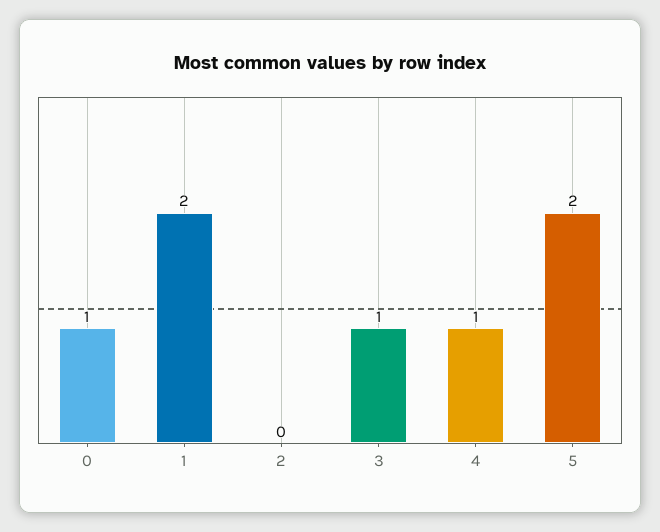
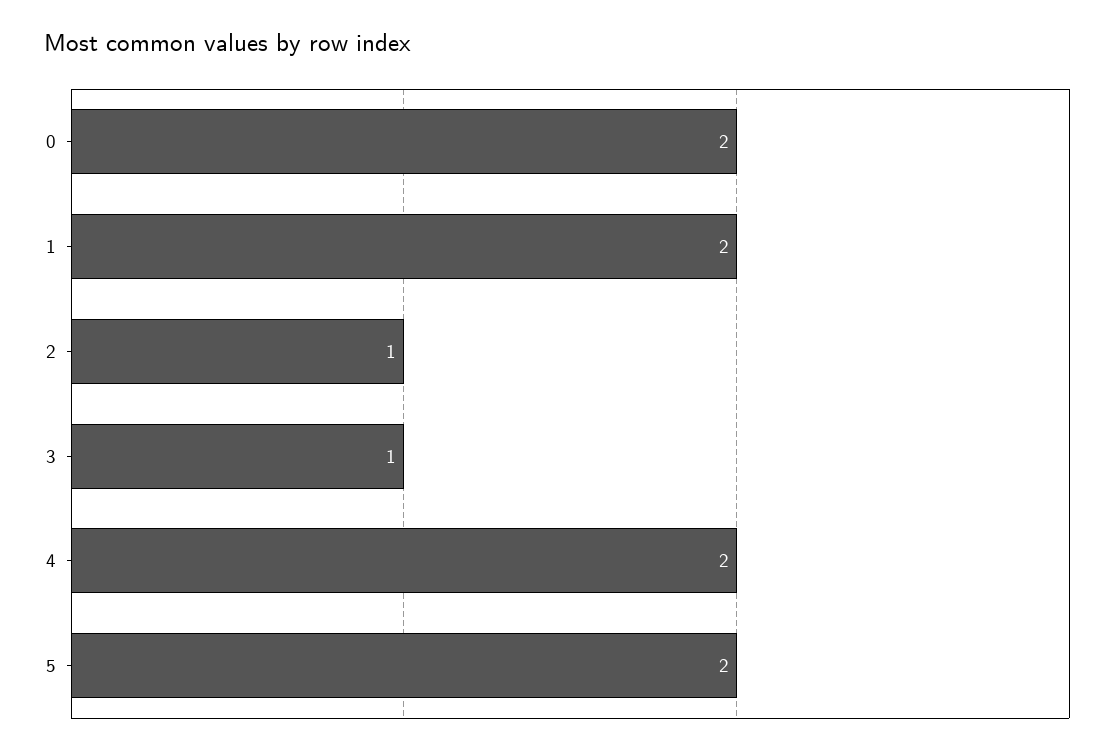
0: 1 -> 2
2: 0 -> 1
4: 1 -> 2

